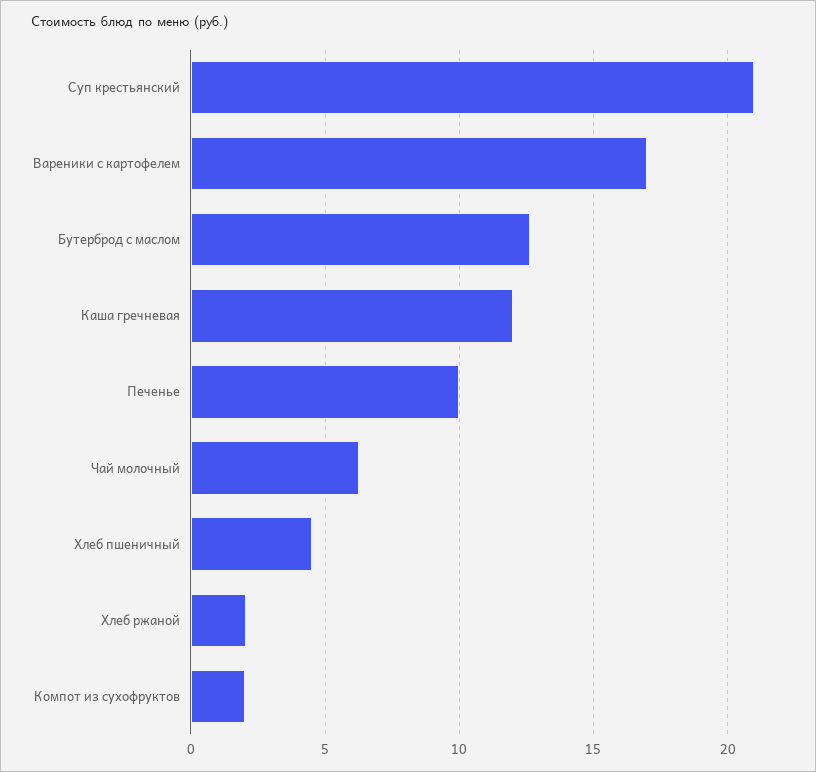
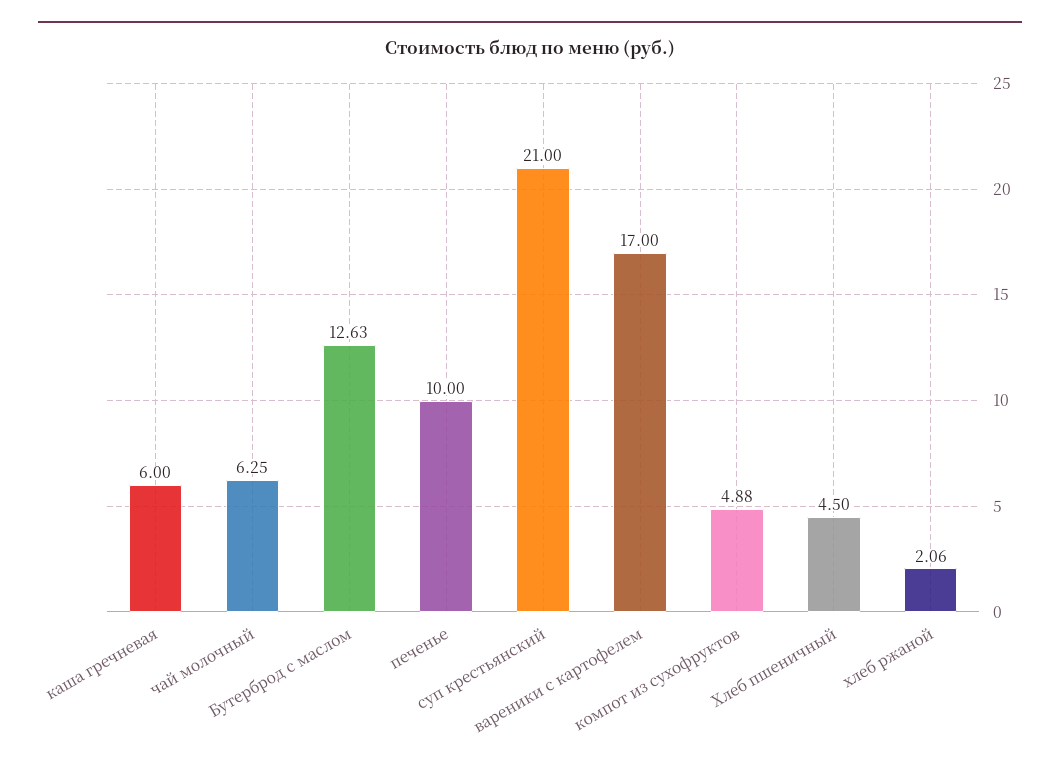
Каша гречневая: 12 -> 6
Компот из сухофруктов: 2 -> 4.88

